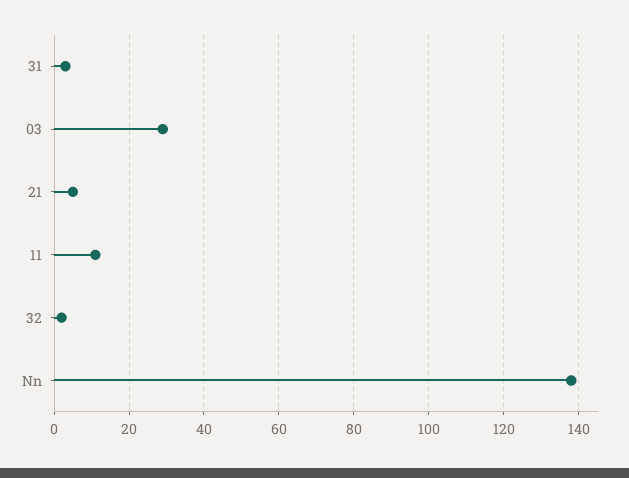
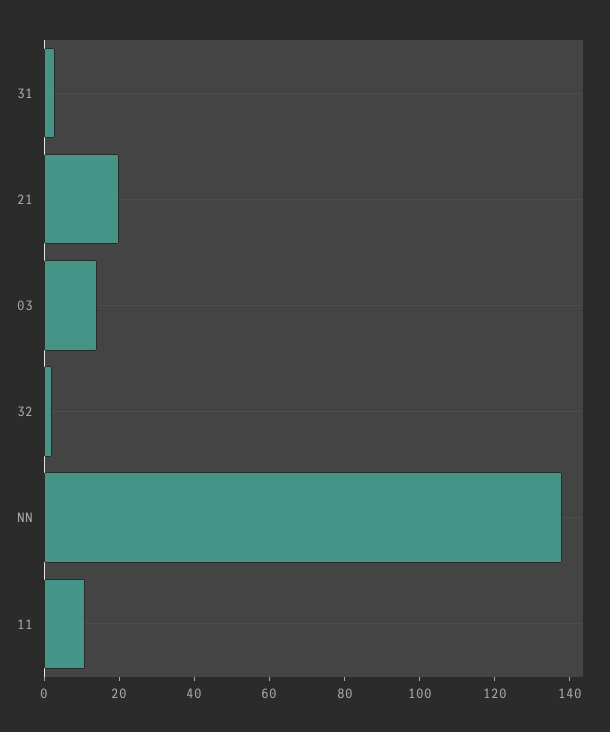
03: 30 -> 15
21: 5 -> 20

